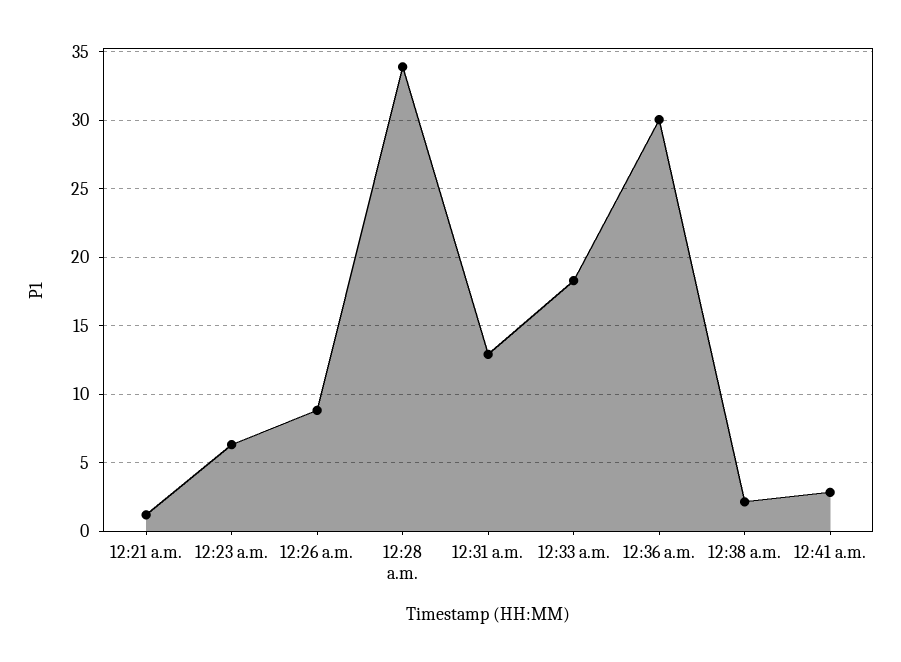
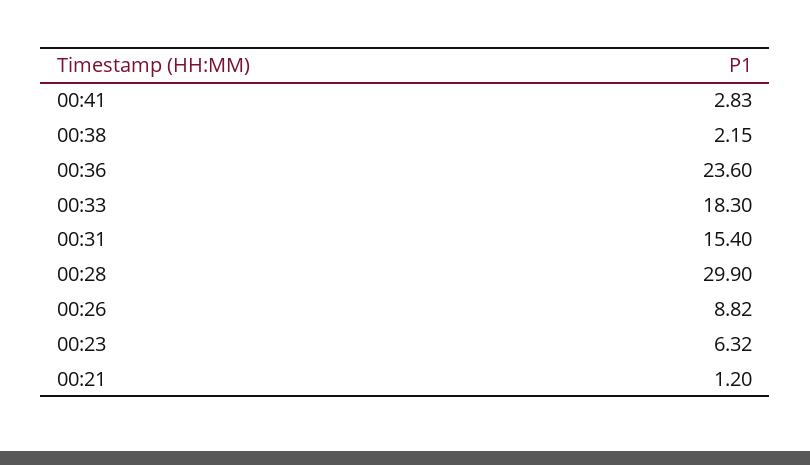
12:28 a.m.: 34 -> 29.9
12:31 a.m.: 13 -> 15.4
12:36 a.m.: 30 -> 23.6

